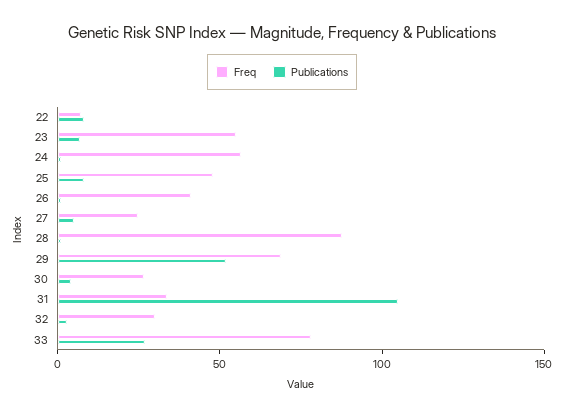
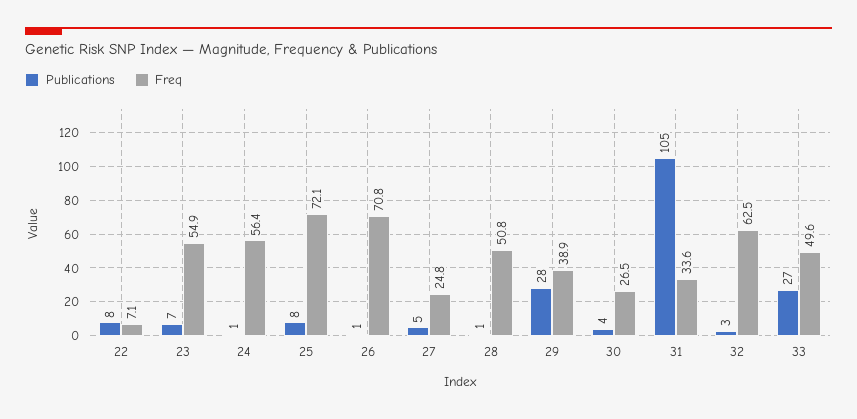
Freq, 25: 50 -> 72.1
Freq, 26: 40 -> 70.8
Freq, 28: 90 -> 50.8
Freq, 29: 70 -> 38.9
Publications, 29: 50 -> 28
Freq, 32: 30 -> 62.5
Freq, 33: 80 -> 49.6

